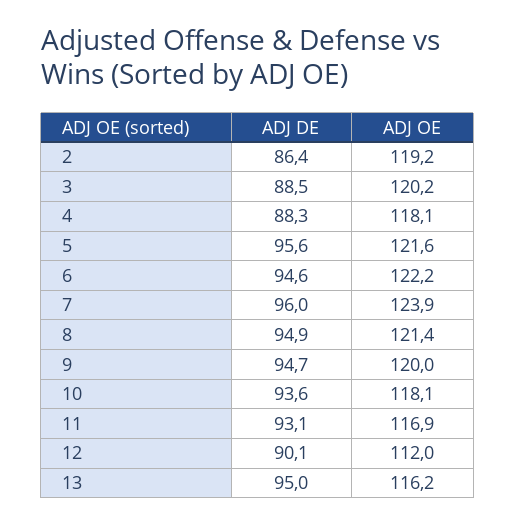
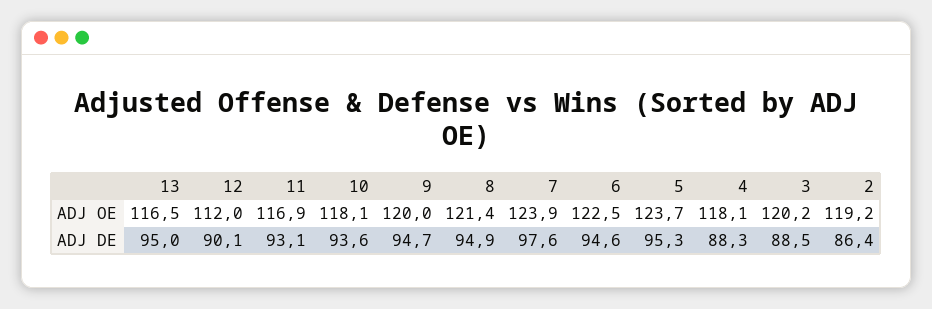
ADJ DE, 5: 95.6 -> 95.3
ADJ OE, 5: 121.6 -> 123.7
ADJ OE, 6: 122.2 -> 122.5
ADJ DE, 7: 96 -> 97.6
ADJ OE, 13: 116.2 -> 116.5

